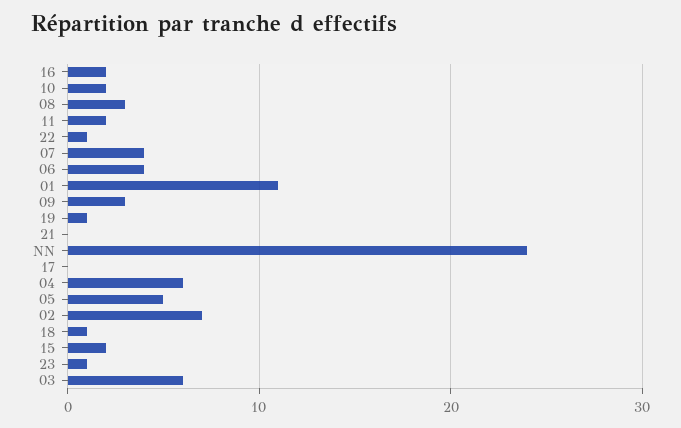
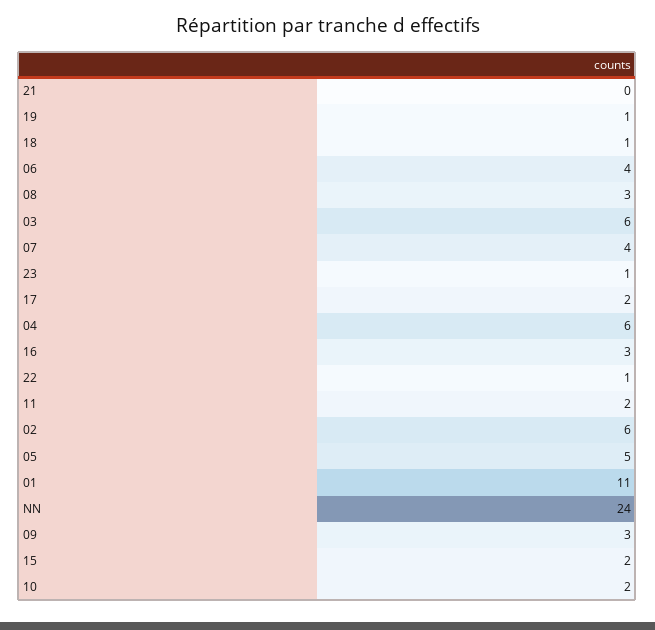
16: 2 -> 3
17: 0 -> 2
02: 7 -> 6

